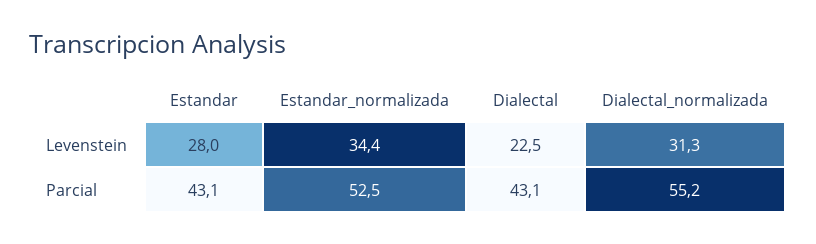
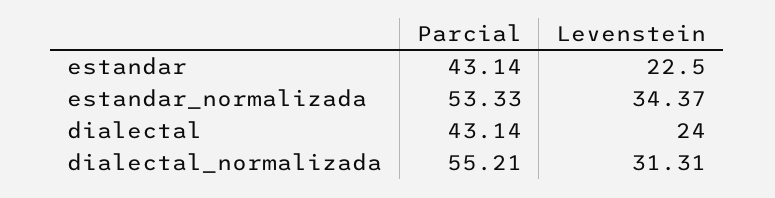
Estandar, Levenstein: 28 -> 22.5
Dialectal, Levenstein: 22.5 -> 24
Estandar_normalizada, Parcial: 52.5 -> 53.33

